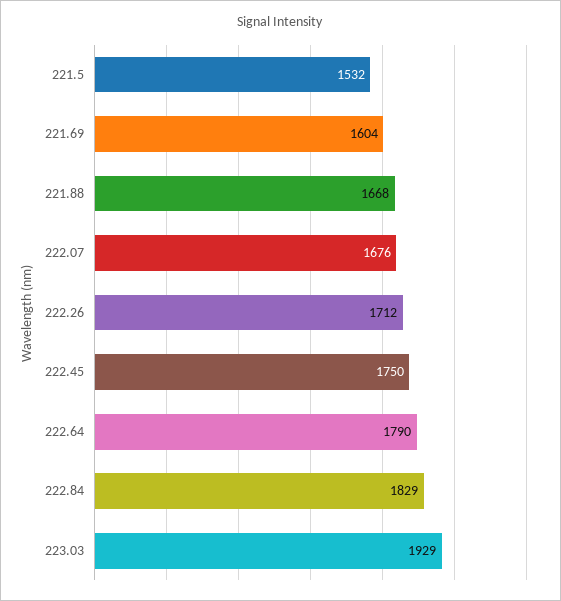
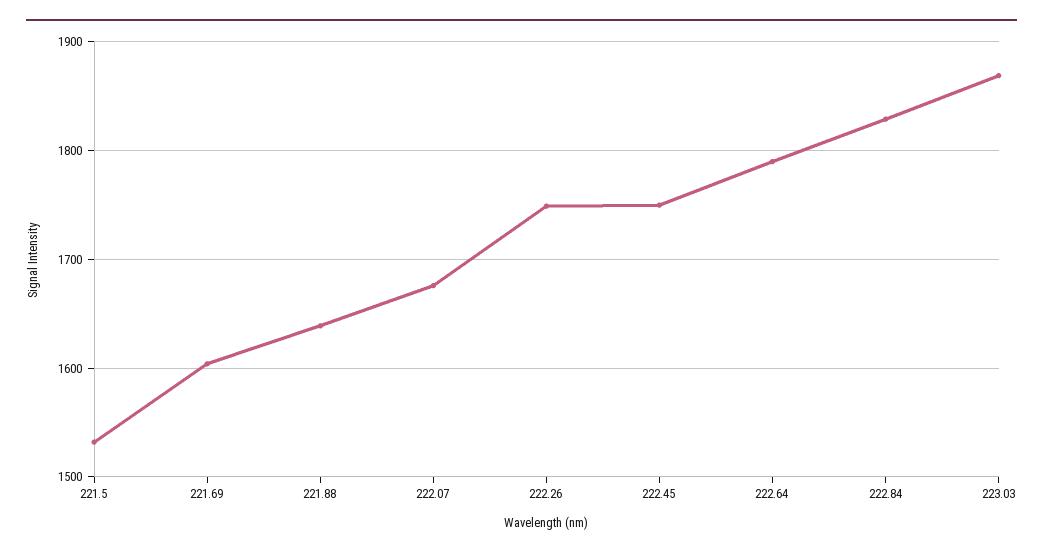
221.88: 1668 -> 1640
222.26: 1712 -> 1750
223.03: 1929 -> 1870

